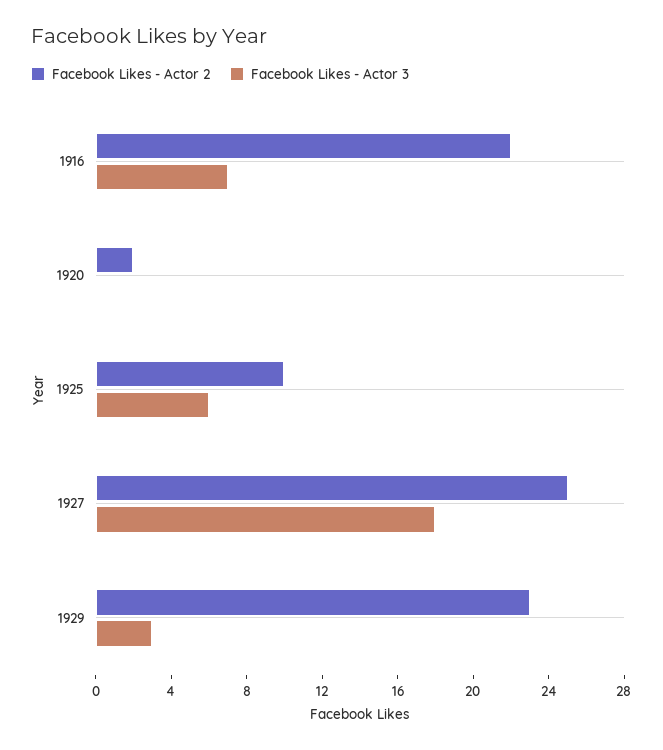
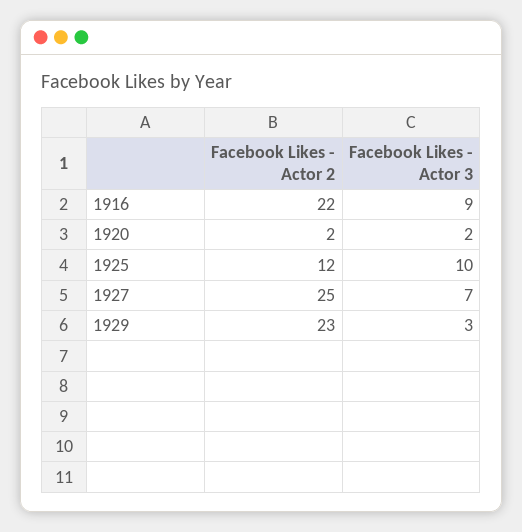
Facebook Likes - Actor 3, 1916: 7 -> 9
Facebook Likes - Actor 3, 1920: 0 -> 2
Facebook Likes - Actor 2, 1925: 10 -> 12
Facebook Likes - Actor 3, 1925: 6 -> 10
Facebook Likes - Actor 3, 1927: 18 -> 7

